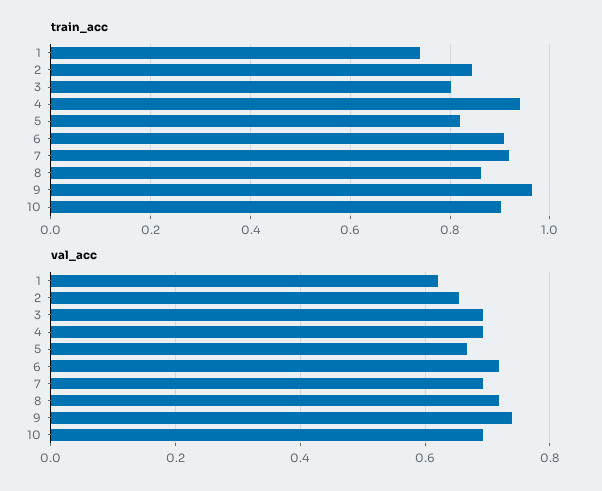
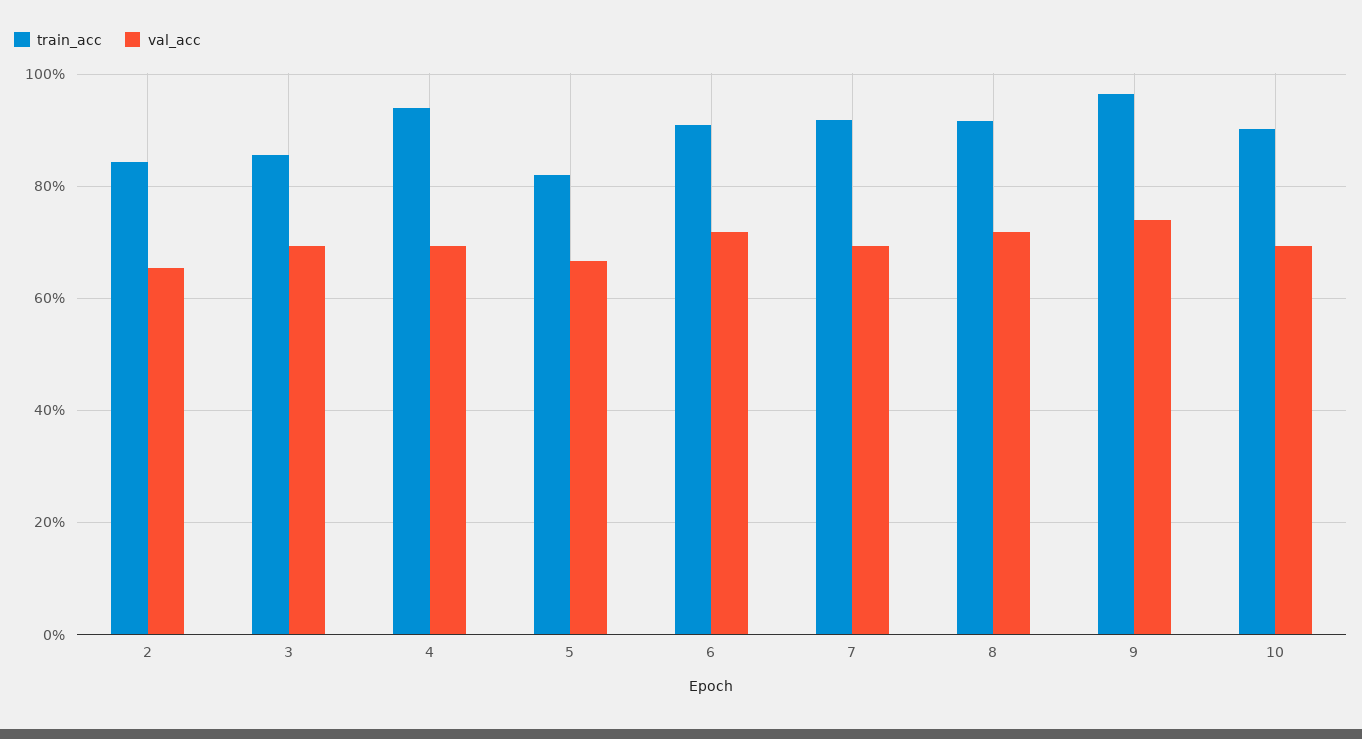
train_acc, 1: 0.74 -> none
train_acc, 3: 0.8 -> 0.86
train_acc, 8: 0.86 -> 0.92
val_acc, 1: 0.62 -> none

